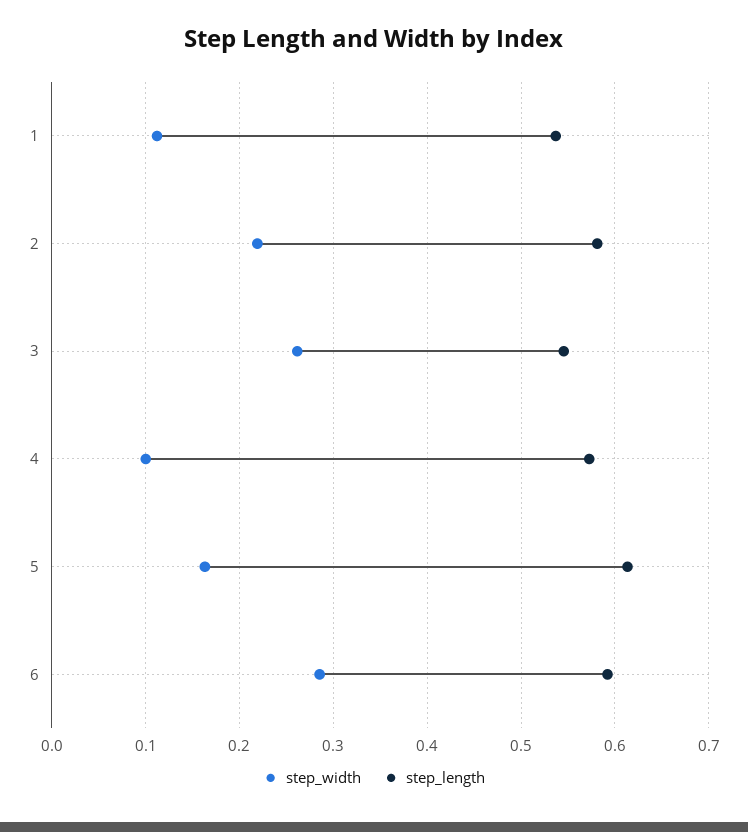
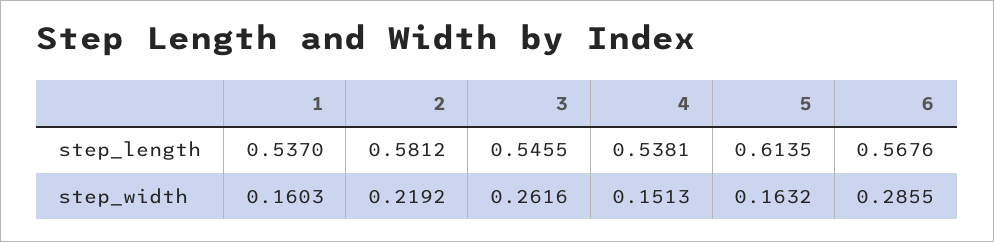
step_width, 1: 0.11 -> 0.1603
step_width, 4: 0.1 -> 0.1513
step_length, 4: 0.57 -> 0.5381
step_length, 6: 0.59 -> 0.5676

